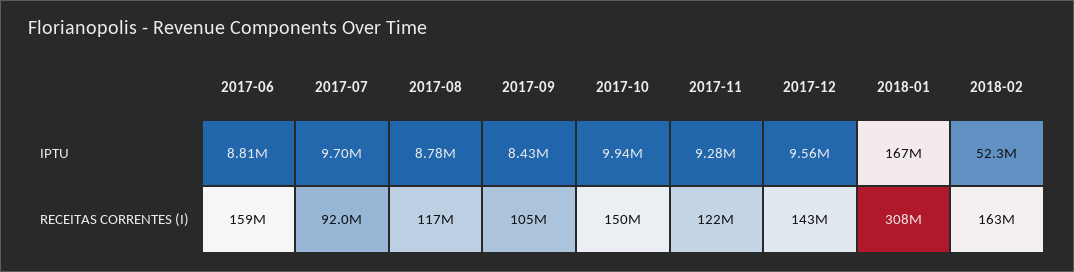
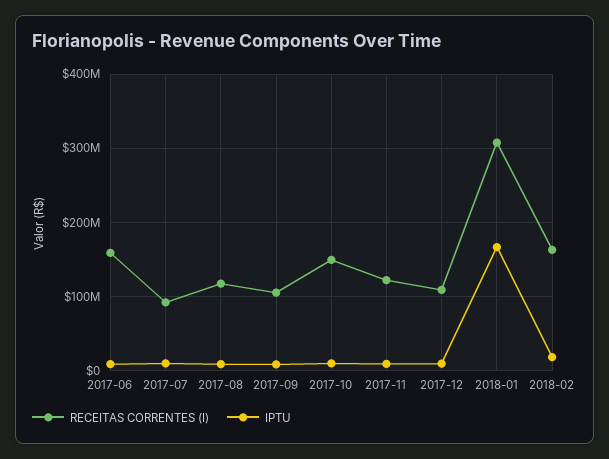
IPTU, 2018-02: 52300000 -> 20000000
RECEITAS CORRENTES (I), 2017-12: 143000000 -> 110000000

